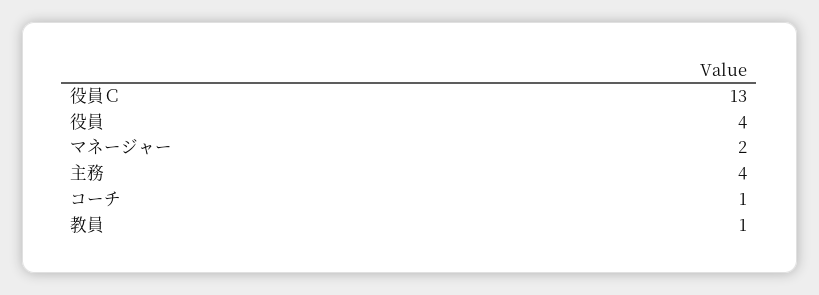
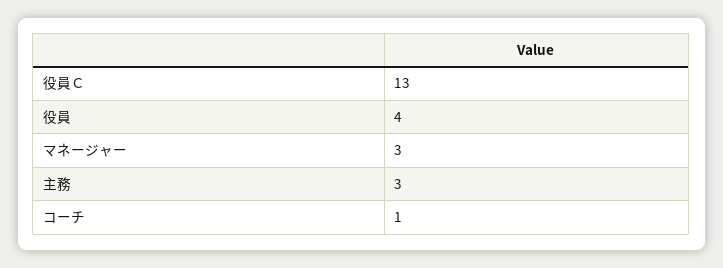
マネージャー: 2 -> 3
主務: 4 -> 3
教員: 1 -> none

